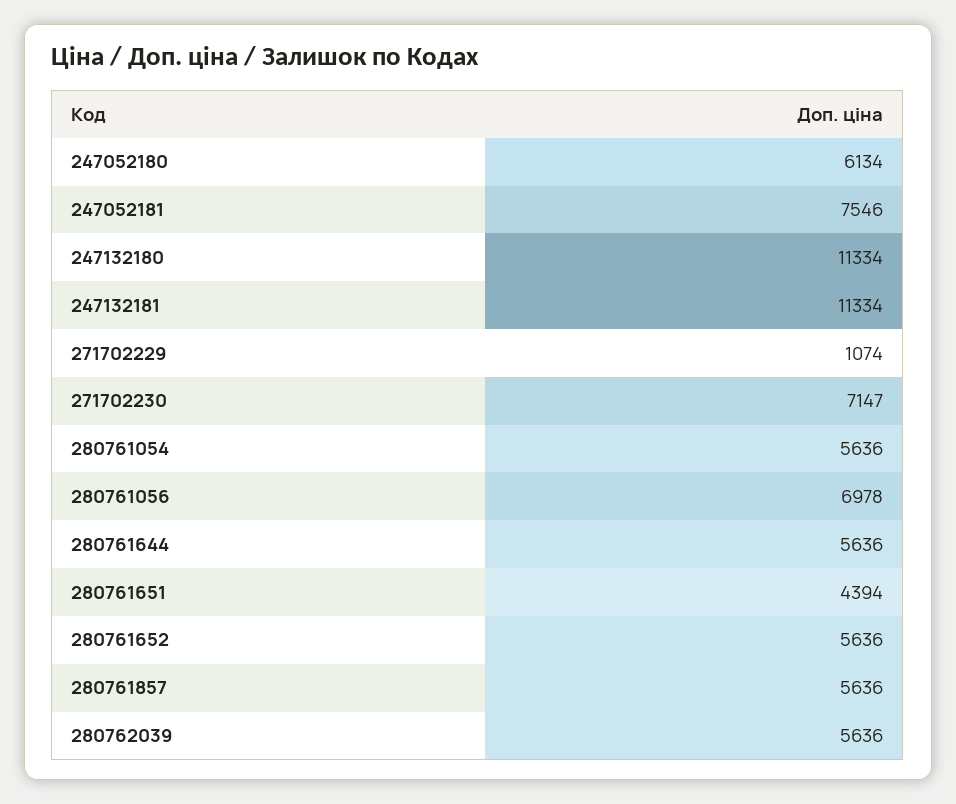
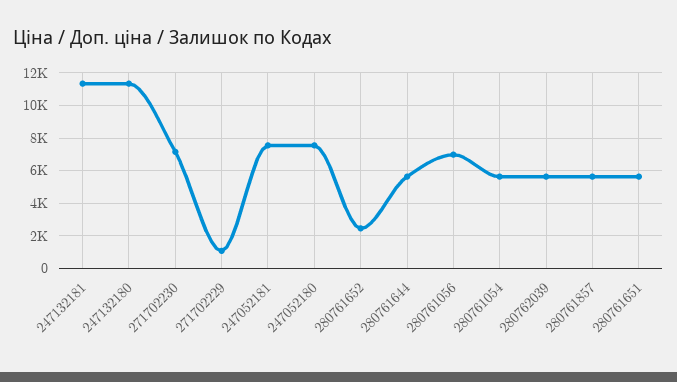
247052180: 6134 -> 7500
280761651: 4394 -> 5500
280761652: 5636 -> 2500

